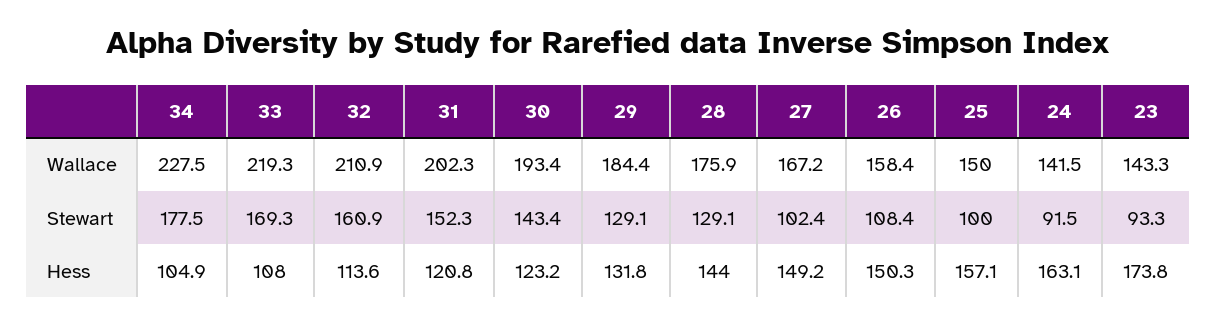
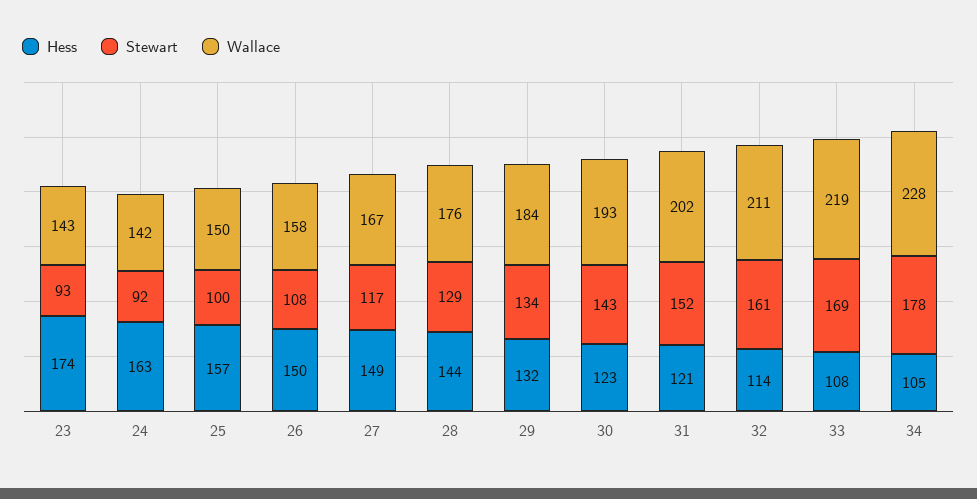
Stewart, 29: 129.1 -> 134
Stewart, 27: 102.4 -> 117

